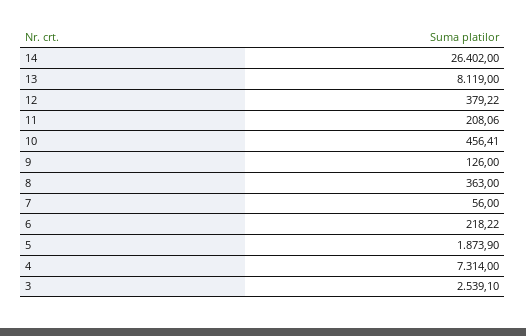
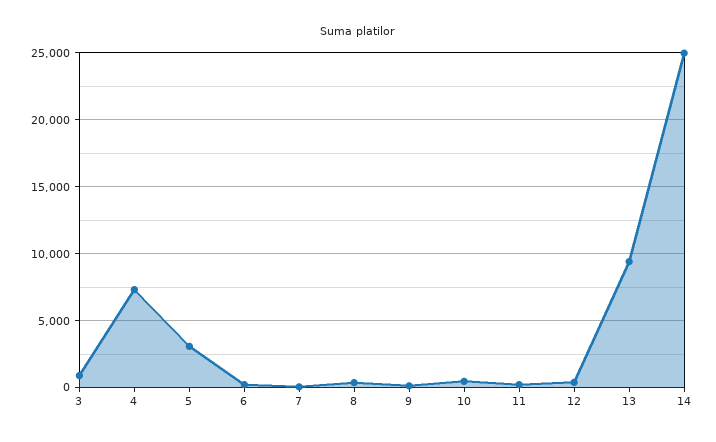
14: 26402 -> 25000
13: 8119 -> 9500
5: 1873.9 -> 3000
3: 2539.1 -> 1000

